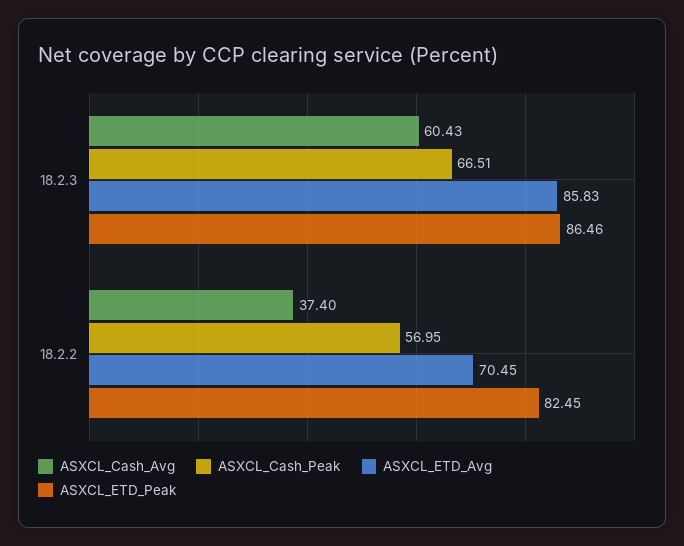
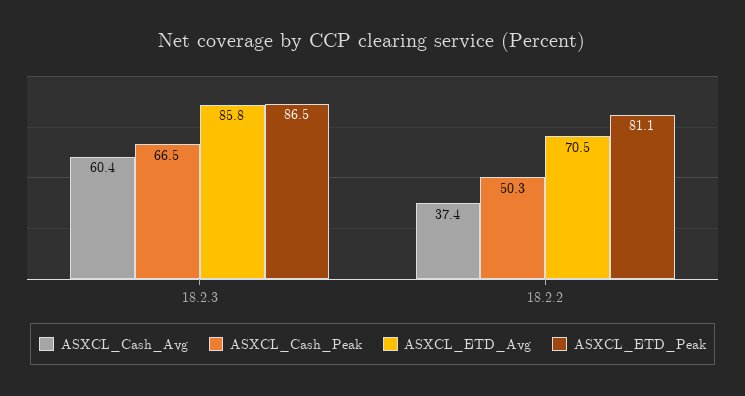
ASXCL_Cash_Peak, 18.2.2: 56.95 -> 50.3
ASXCL_ETD_Peak, 18.2.2: 82.45 -> 81.1

